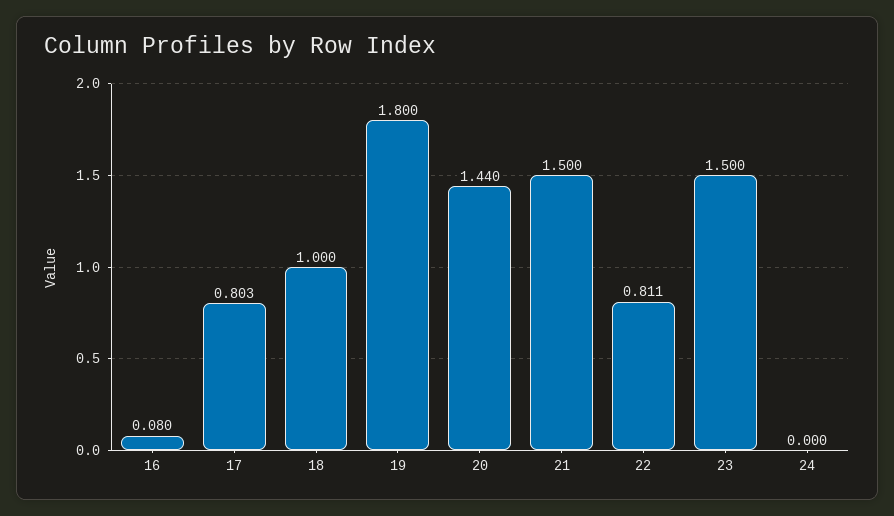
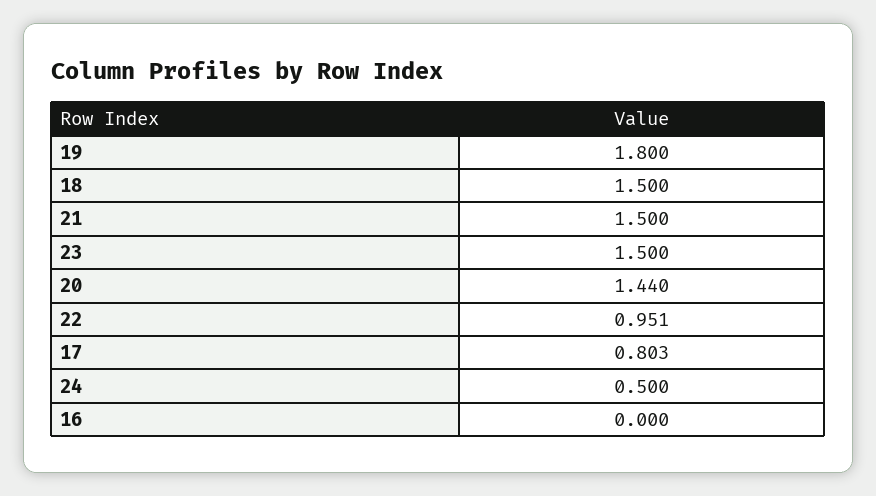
16: 0.08 -> 0
18: 1 -> 1.5
22: 0.811 -> 0.951
24: 0 -> 0.5

